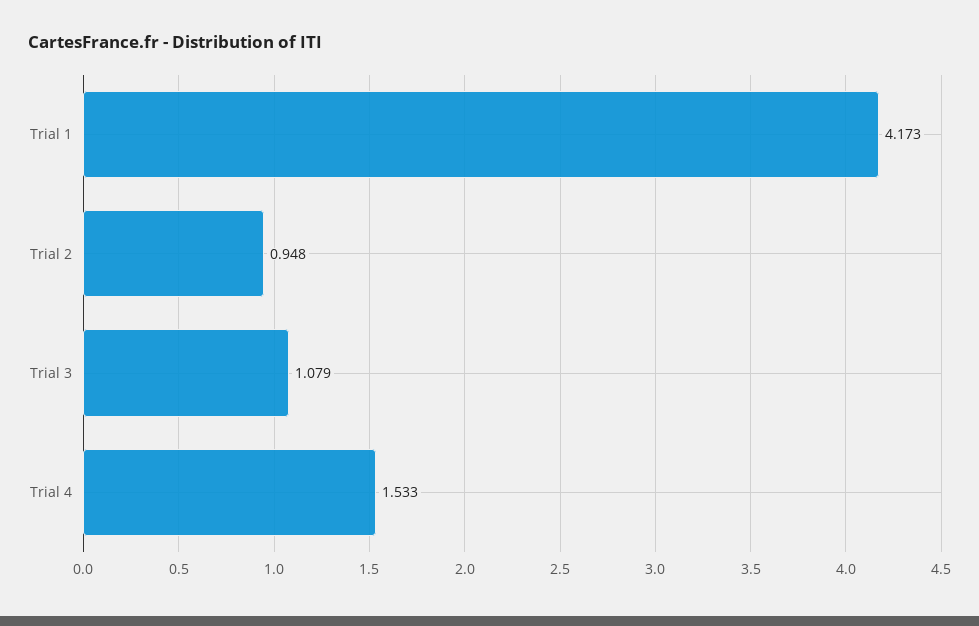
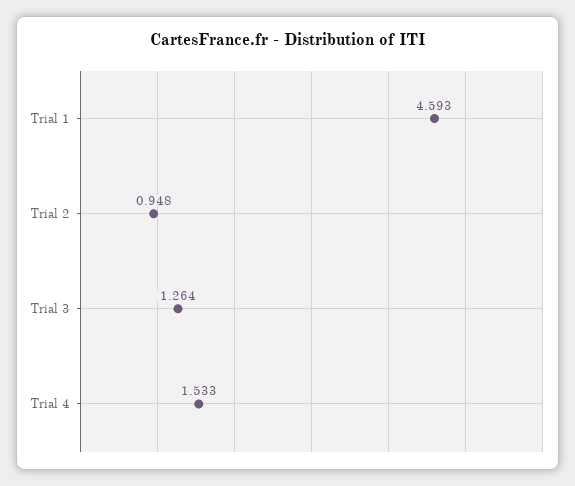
Trial 1: 4.173 -> 4.593
Trial 3: 1.079 -> 1.264

